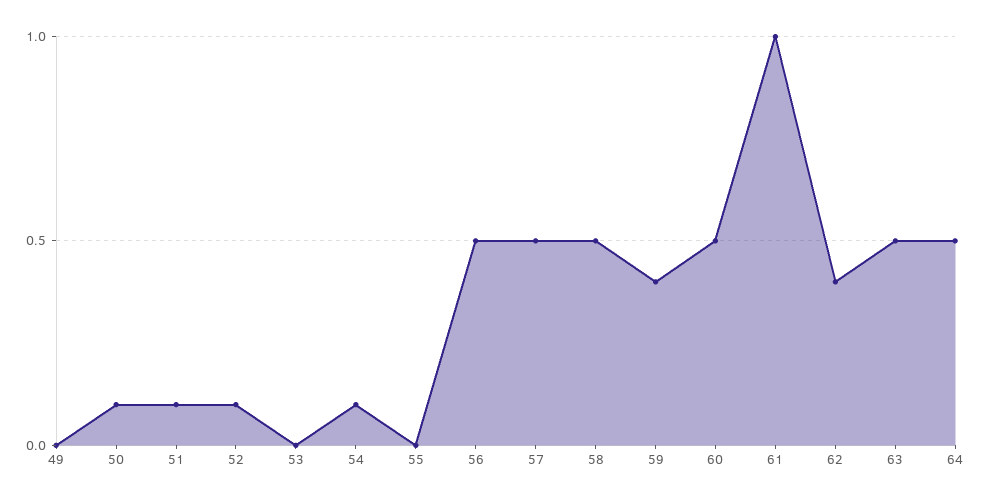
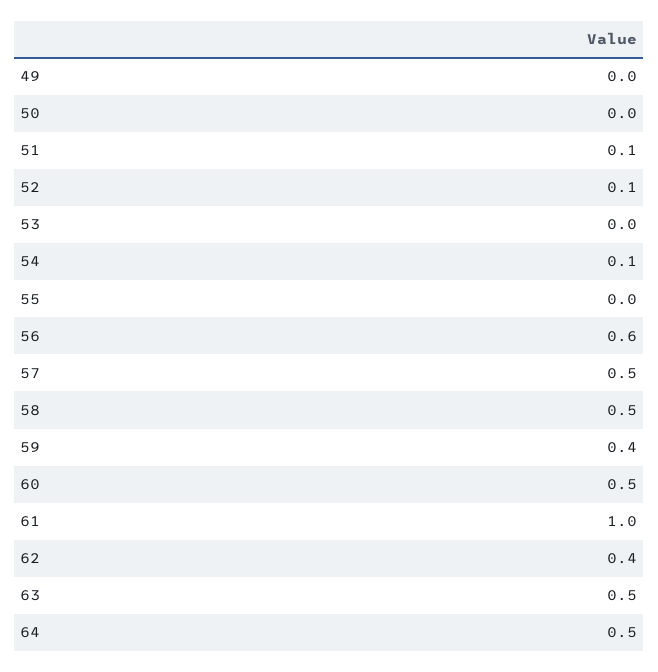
50: 0.1 -> 0
56: 0.5 -> 0.6

